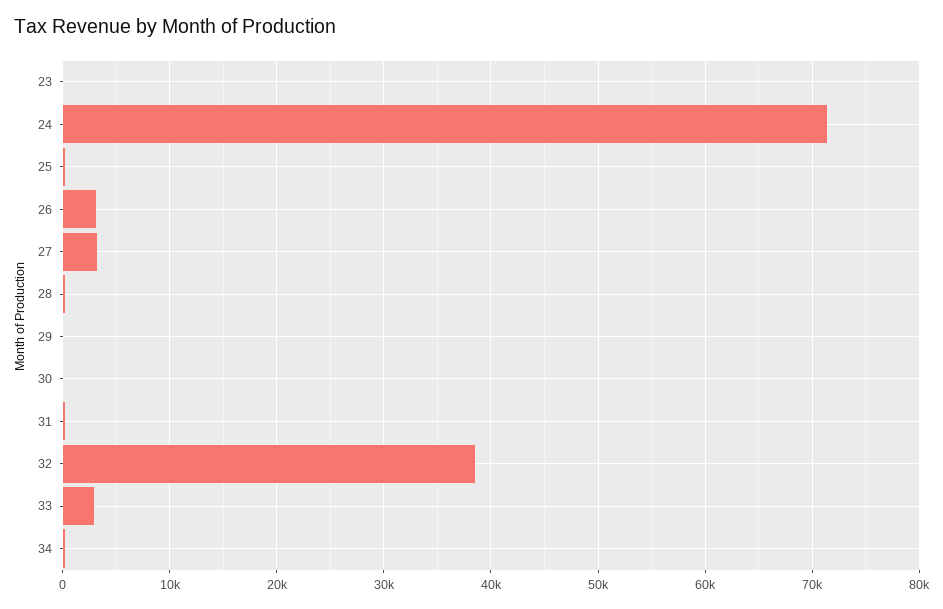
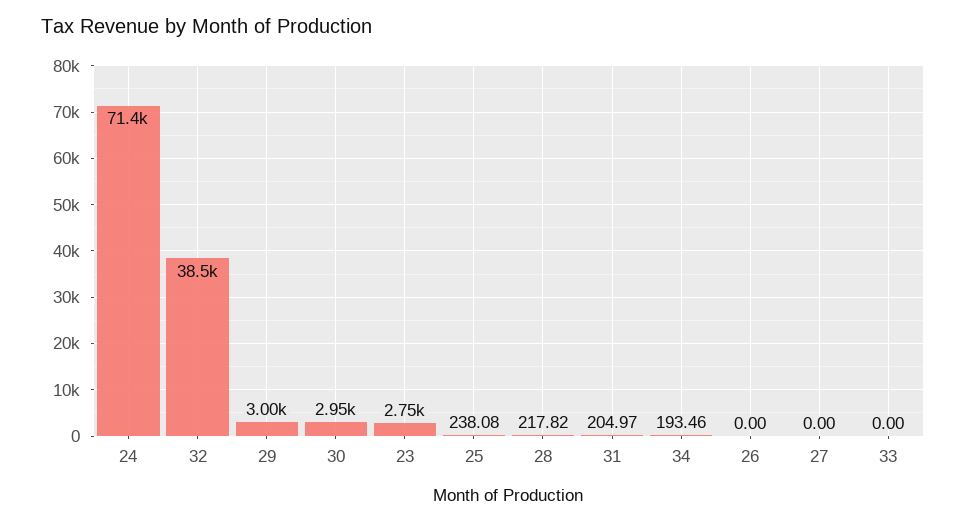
23: 0 -> 2750
26: 3000 -> 0
27: 3000 -> 0
29: 0 -> 3000
30: 0 -> 2950
33: 3000 -> 0

